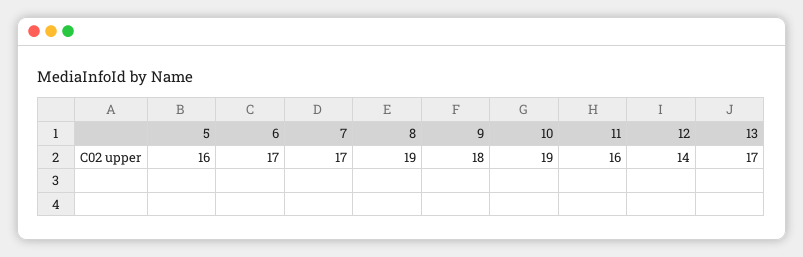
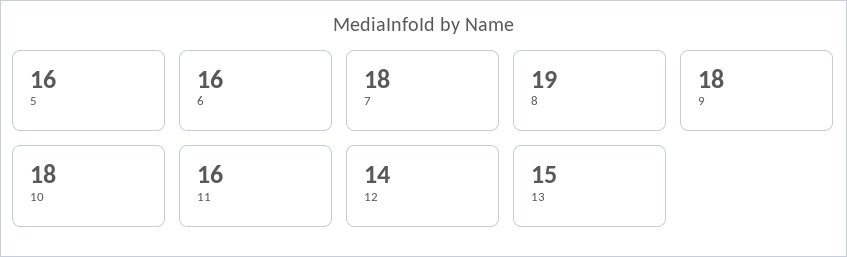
6: 17 -> 16
7: 17 -> 18
10: 19 -> 18
13: 17 -> 15

